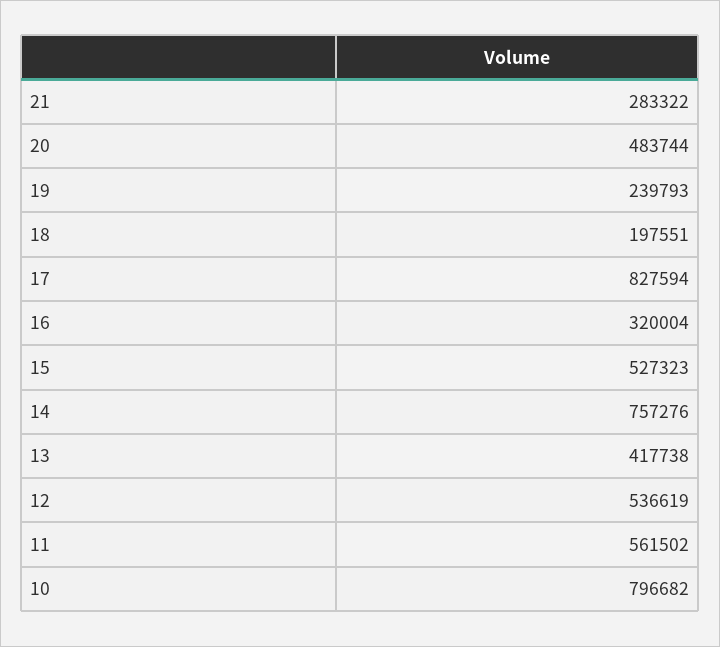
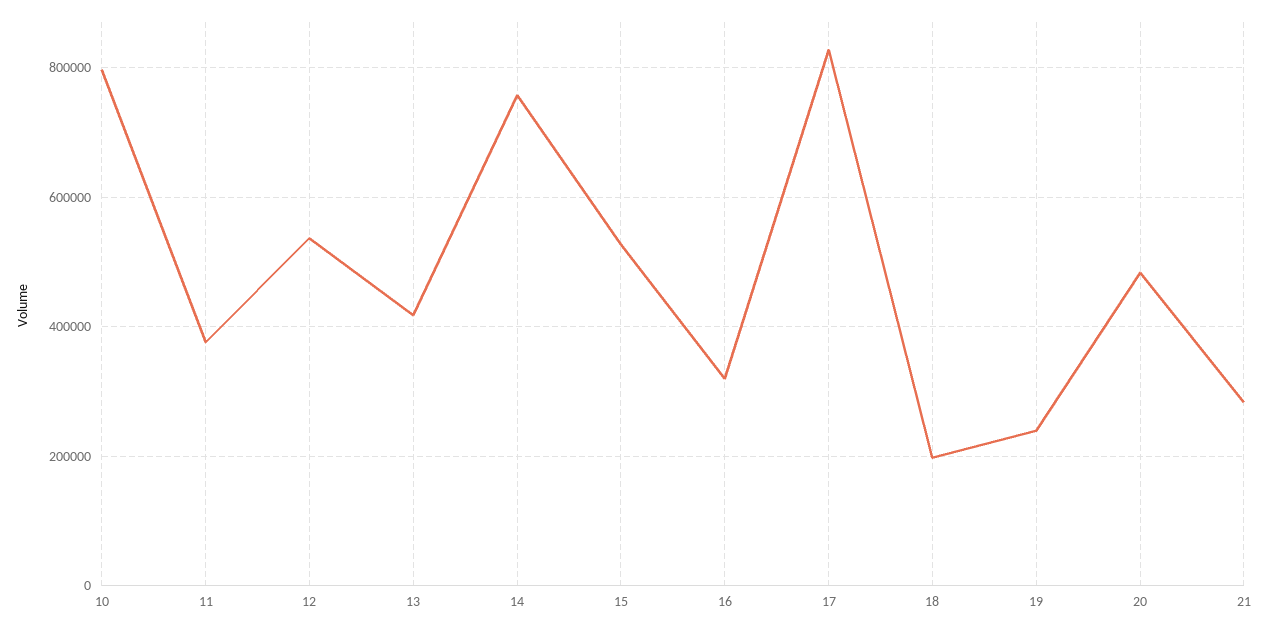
11: 561502 -> 380000

